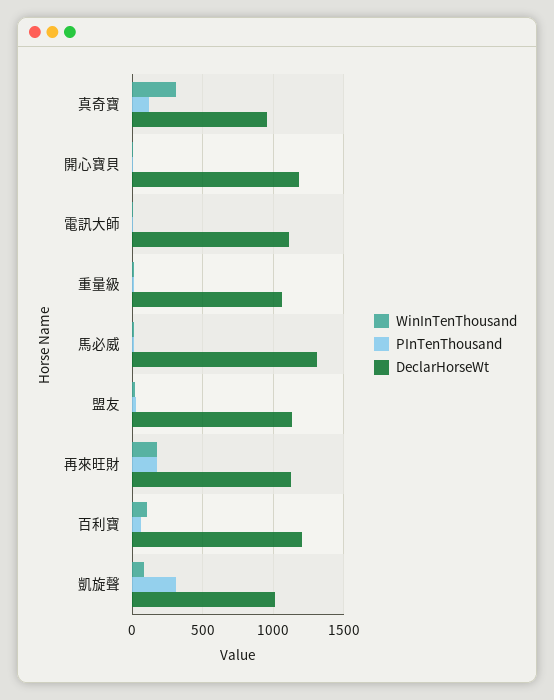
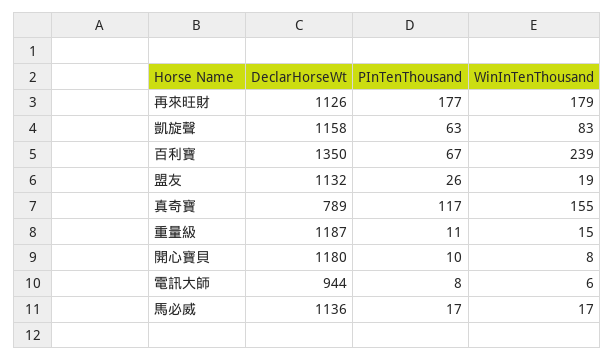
WinInTenThousand, 真奇寶: 300 -> 155
DeclarHorseWt, 真奇寶: 950 -> 789
DeclarHorseWt, 電訊大師: 1100 -> 944
DeclarHorseWt, 重量級: 1050 -> 1187
DeclarHorseWt, 馬必威: 1300 -> 1136
WinInTenThousand, 百利寶: 100 -> 239
DeclarHorseWt, 百利寶: 1200 -> 1350
PInTenThousand, 凱旋聲: 300 -> 63
DeclarHorseWt, 凱旋聲: 1000 -> 1158

